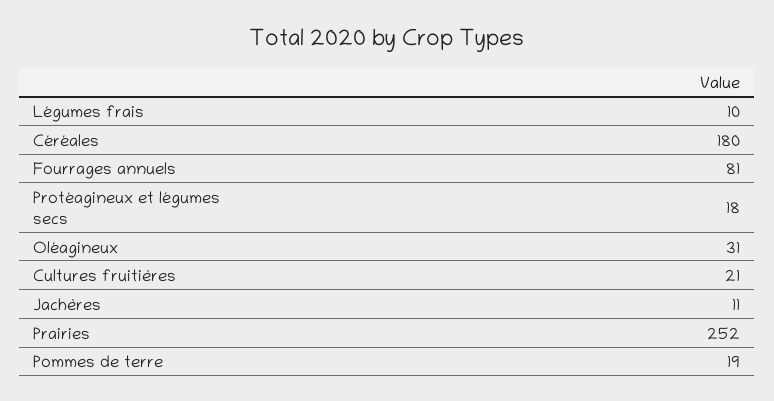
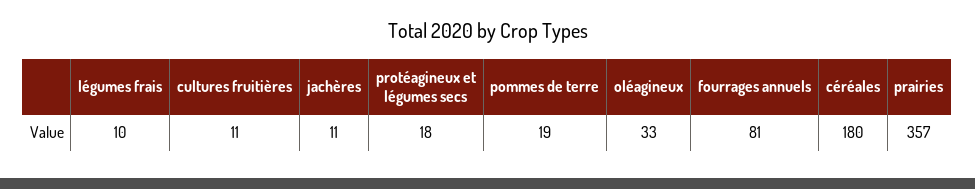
Oléagineux: 31 -> 33
Cultures fruitières: 21 -> 11
Prairies: 252 -> 357

